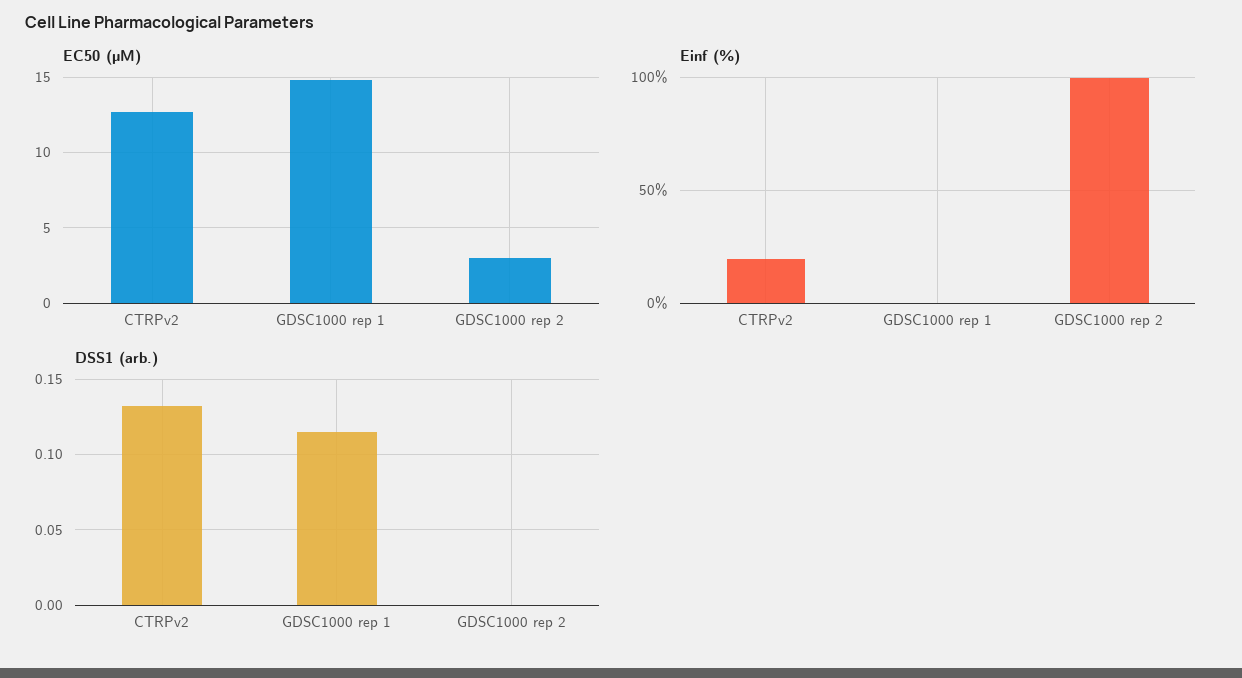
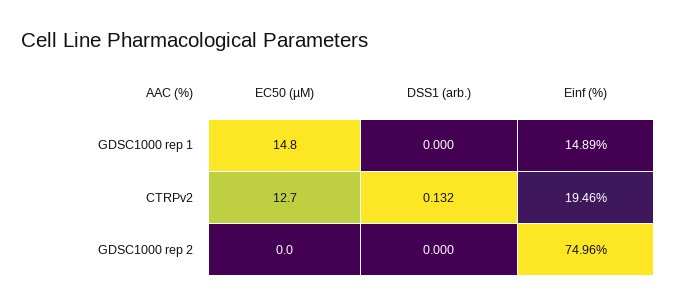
EC50 (µM), GDSC1000 rep 2: 3 -> 0
Einf (%), GDSC1000 rep 1: 0 -> 14.89
Einf (%), GDSC1000 rep 2: 100 -> 74.96
DSS1 (arb.), GDSC1000 rep 1: 0.115 -> 0

